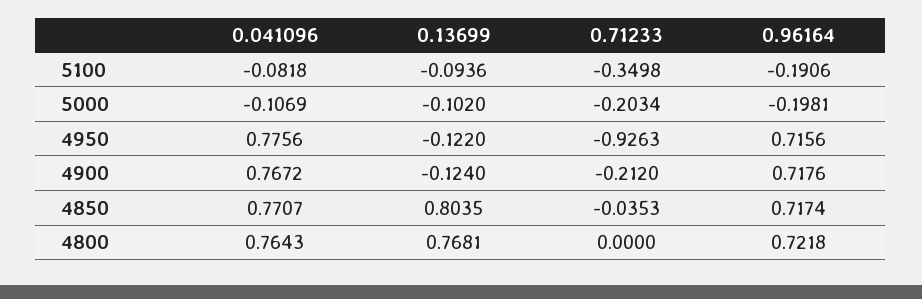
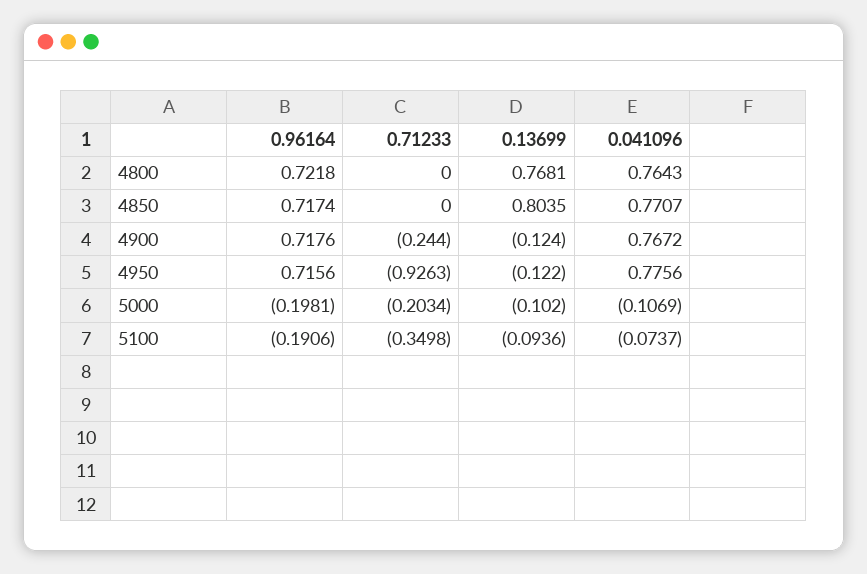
0.041096, 5100: -0.0818 -> -0.0737
0.71233, 4900: -0.212 -> -0.244
0.71233, 4850: -0.0353 -> 0

